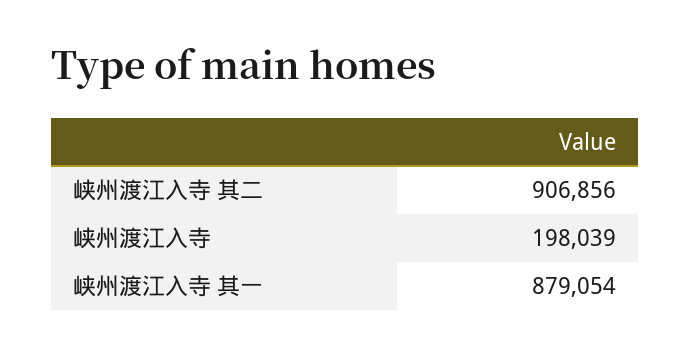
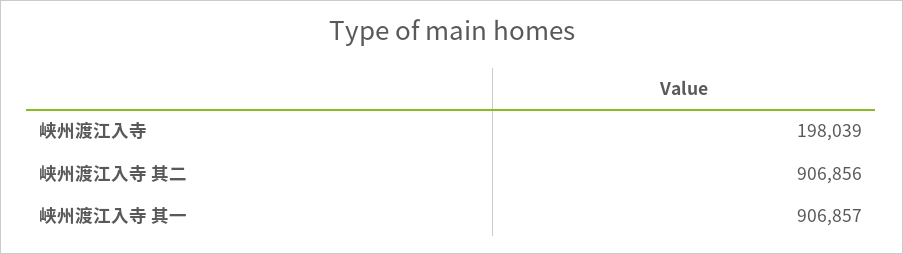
峡州渡江入寺 其一: 879054 -> 906857

